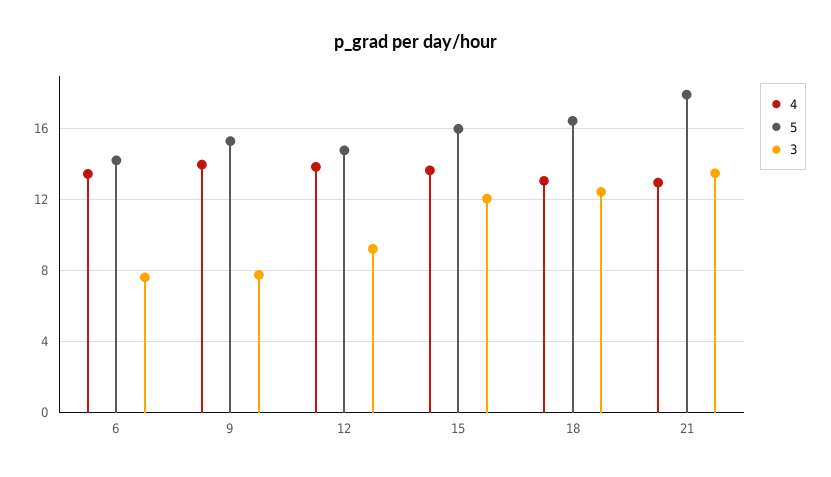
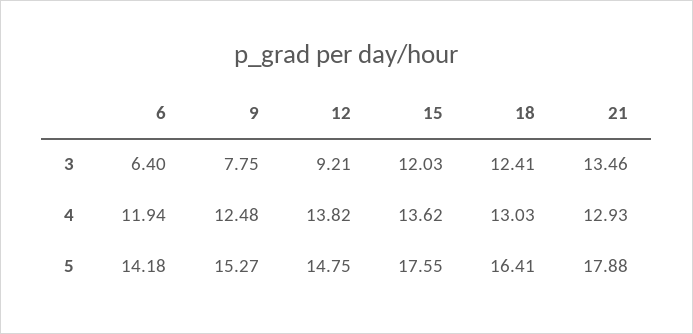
4, 6: 13.5 -> 11.94
3, 6: 7.5 -> 6.4
4, 9: 14 -> 12.48
5, 15: 16 -> 17.55

